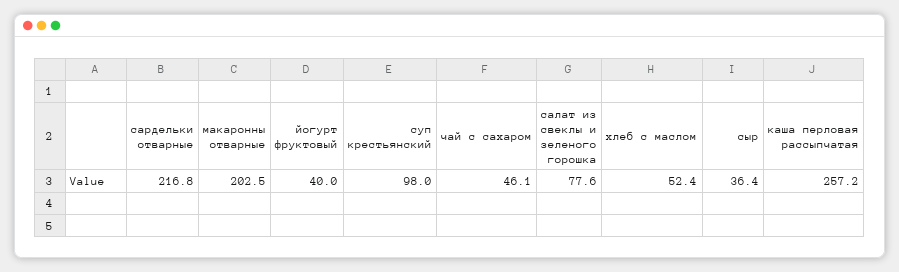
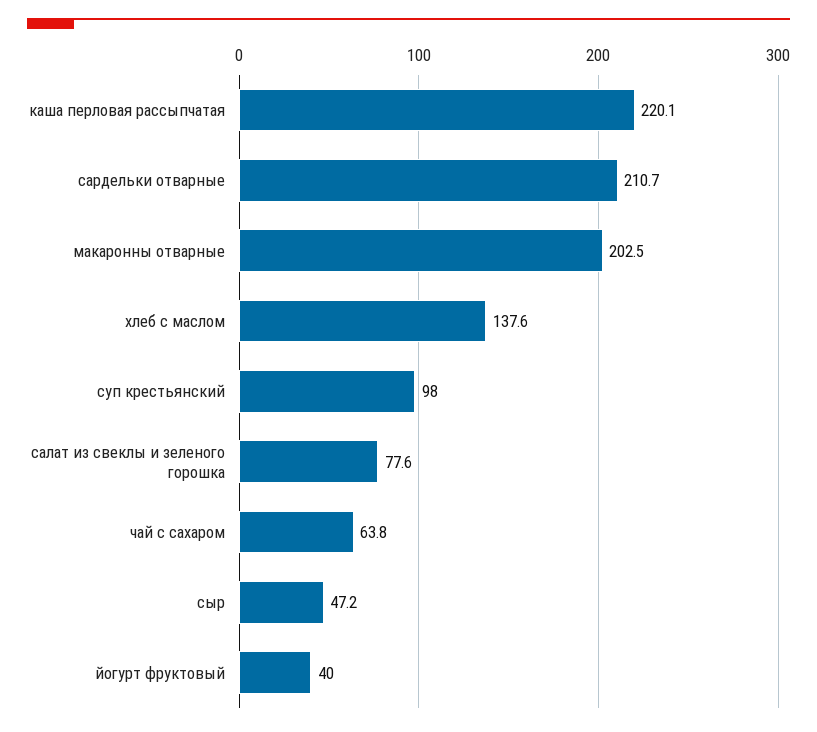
сардельки отварные: 216.8 -> 210.7
чай с сахаром: 46.1 -> 63.8
хлеб с маслом: 52.4 -> 137.6
сыр: 36.4 -> 47.2
каша перловая рассыпчатая: 257.2 -> 220.1

